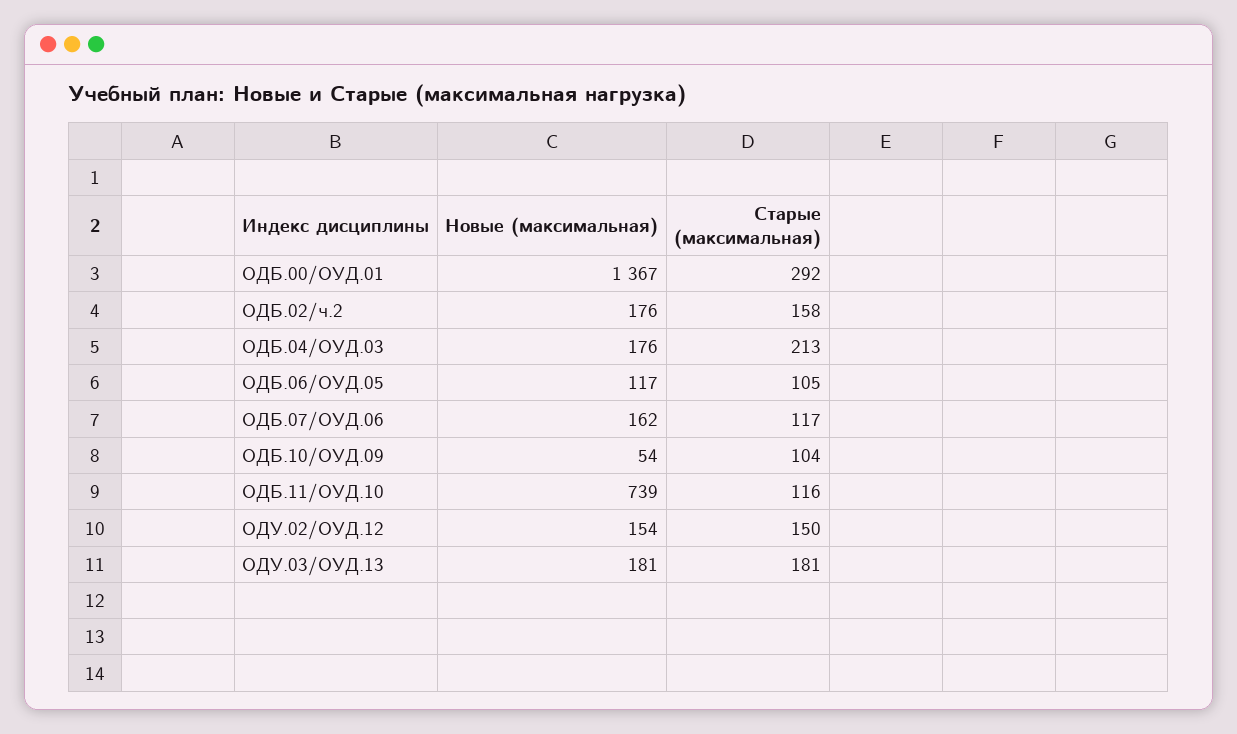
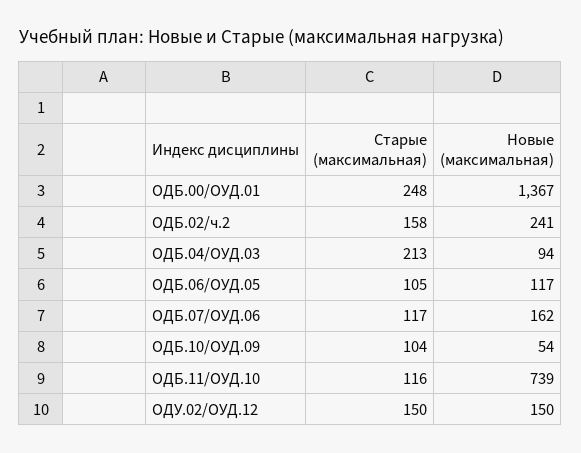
Старые (максимальная), ОДБ.00/ОУД.01: 292 -> 248
Новые (максимальная), ОДБ.02/ч.2: 176 -> 241
Новые (максимальная), ОДБ.04/ОУД.03: 176 -> 94
Новые (максимальная), ОДУ.02/ОУД.12: 154 -> 150
Новые (максимальная), ОДУ.03/ОУД.13: 181 -> none
Старые (максимальная), ОДУ.03/ОУД.13: 181 -> none

